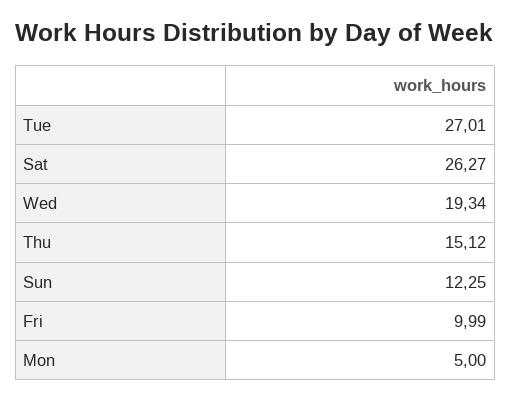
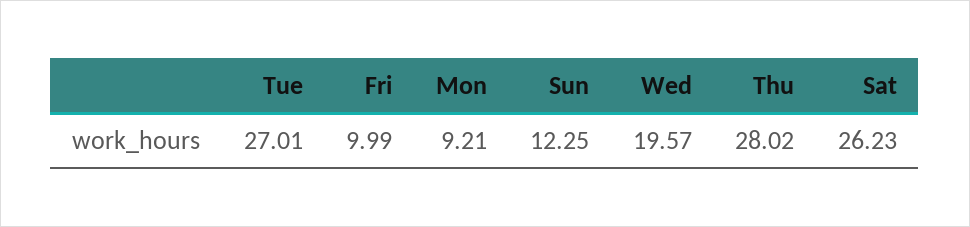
Sat: 26.27 -> 26.23
Wed: 19.34 -> 19.57
Thu: 15.12 -> 28.02
Mon: 5 -> 9.21

